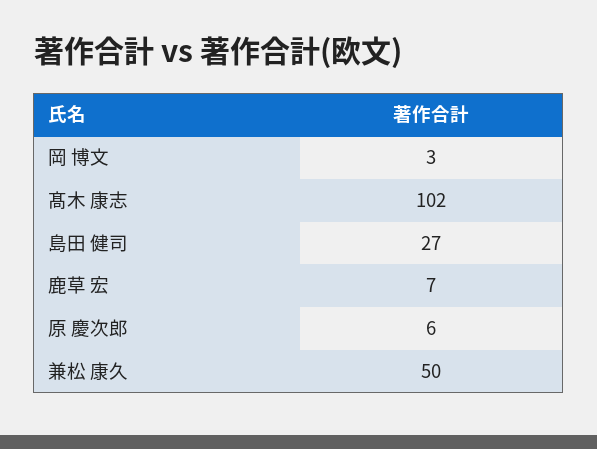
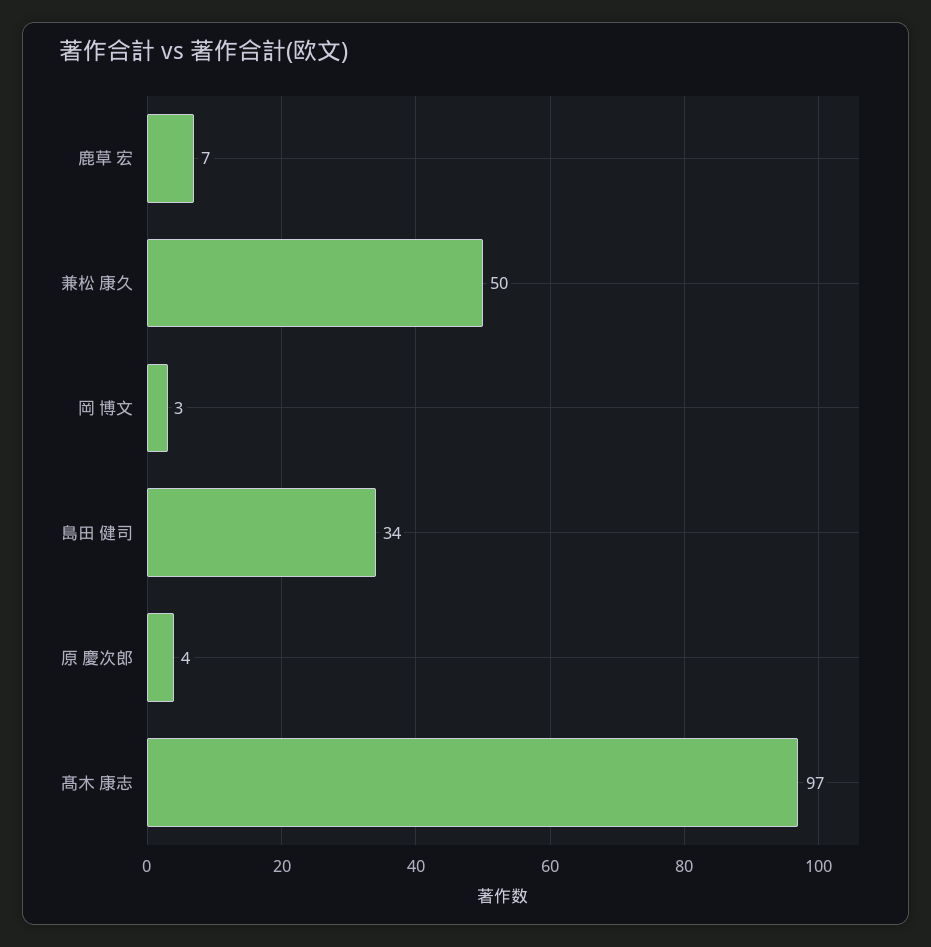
髙木 康志: 102 -> 97
島田 健司: 27 -> 34
原 慶次郎: 6 -> 4

